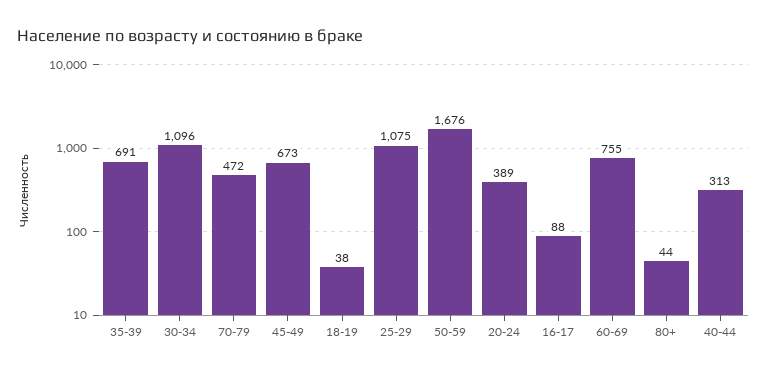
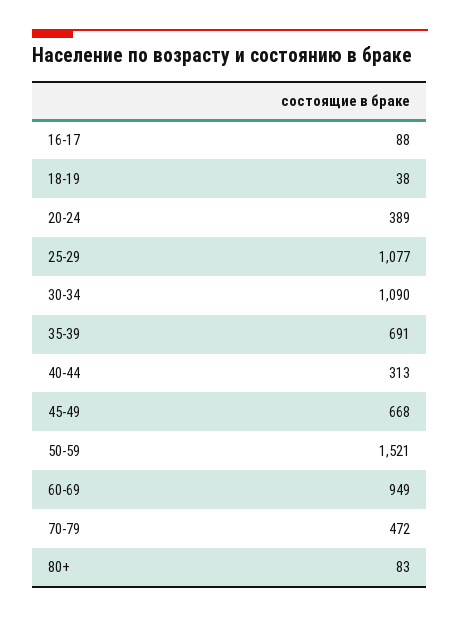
30-34: 1096 -> 1090
45-49: 673 -> 668
25-29: 1075 -> 1077
50-59: 1676 -> 1521
60-69: 755 -> 949
80+: 44 -> 83

